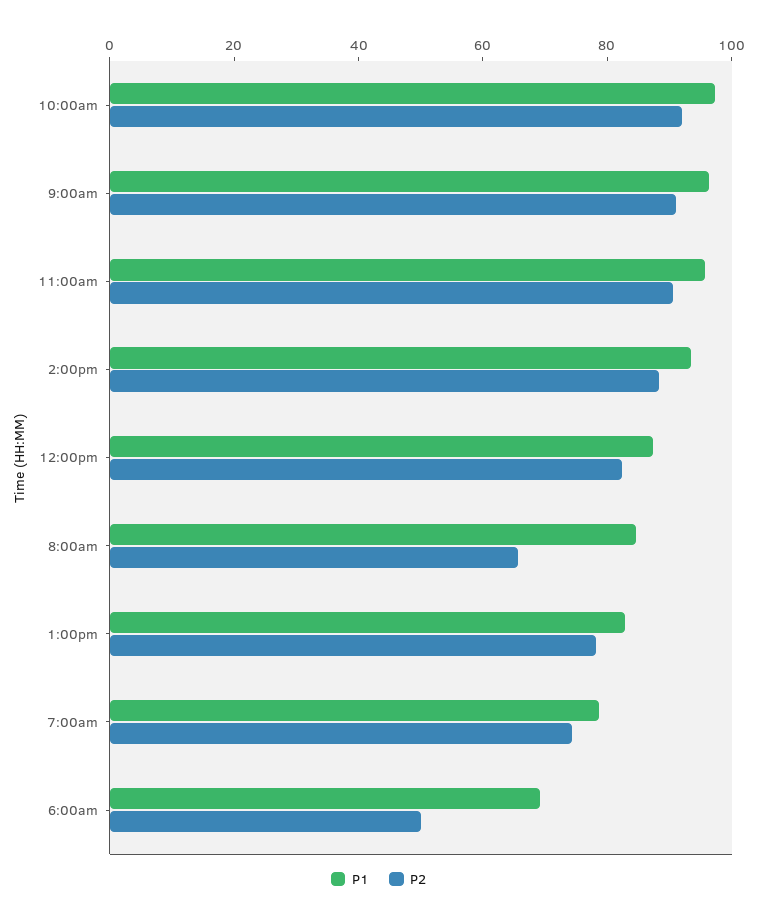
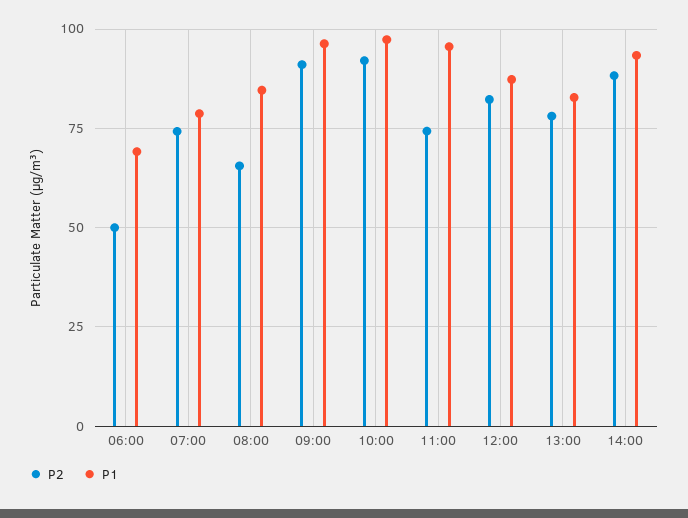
P2, 11:00am: 90 -> 75

